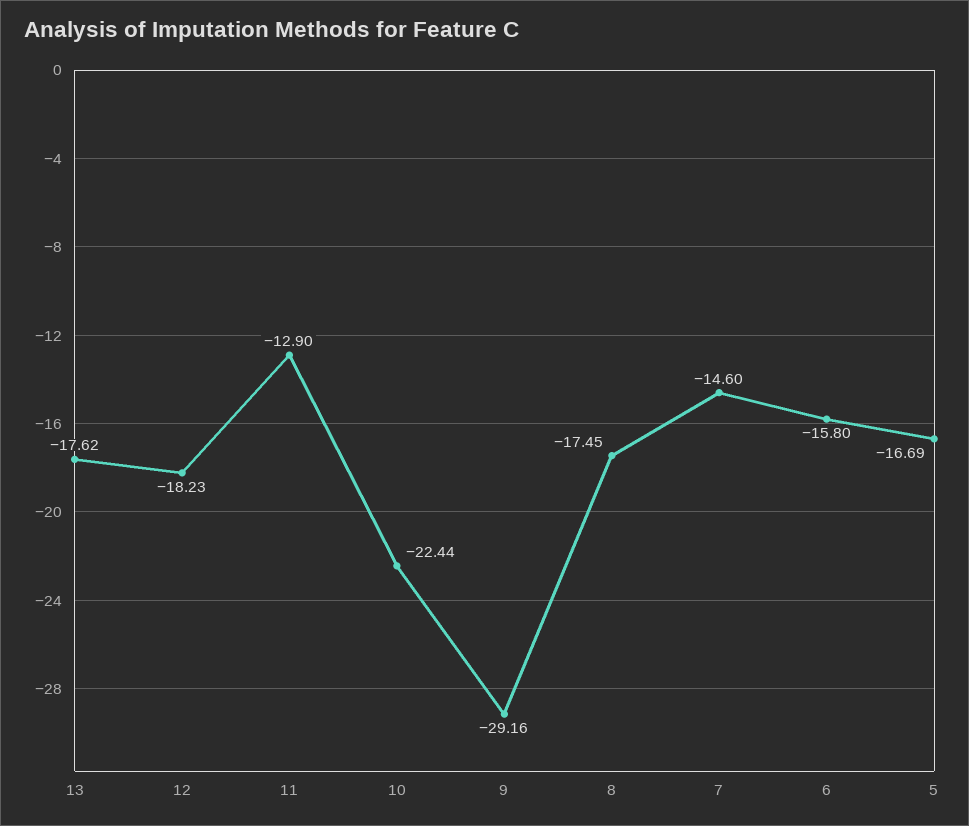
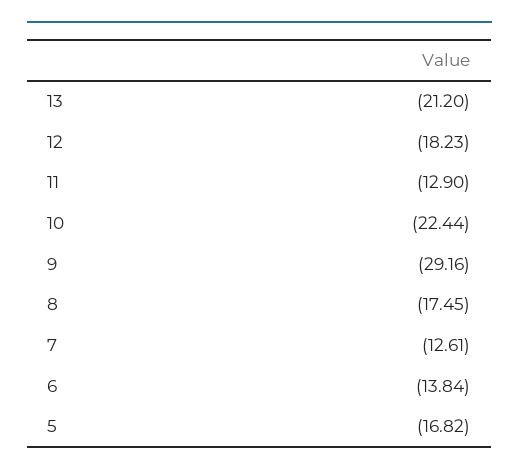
13: -17.62 -> -21.2
7: -14.6 -> -12.61
6: -15.8 -> -13.84
5: -16.69 -> -16.82

